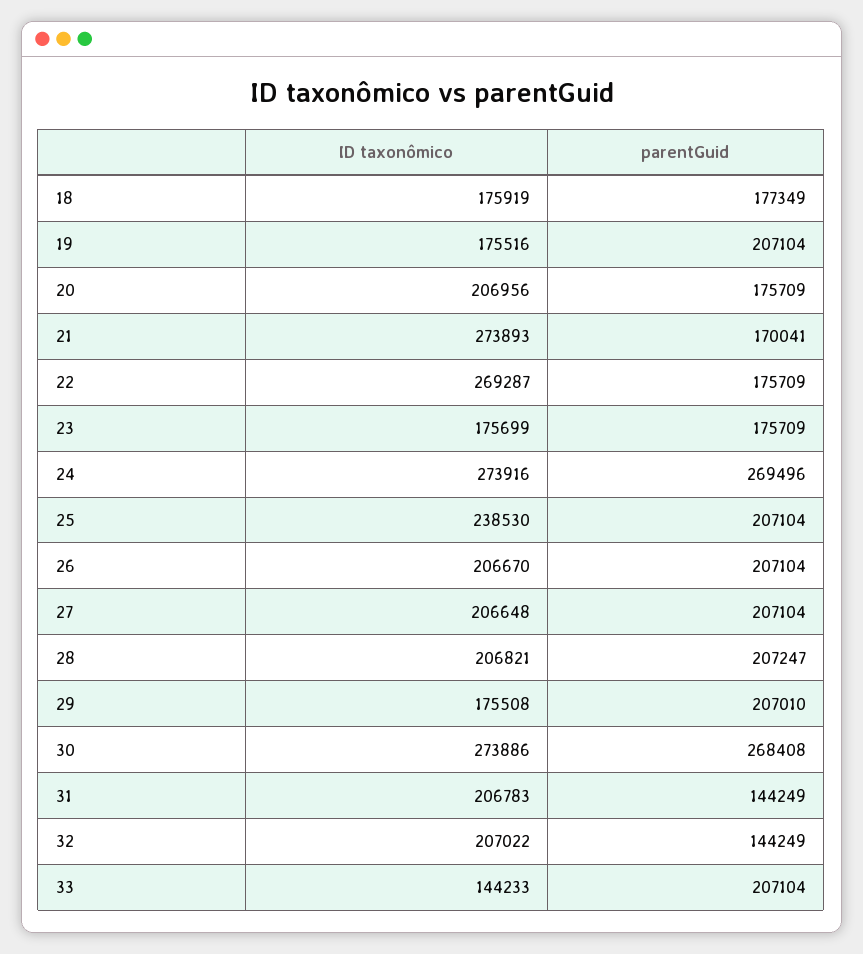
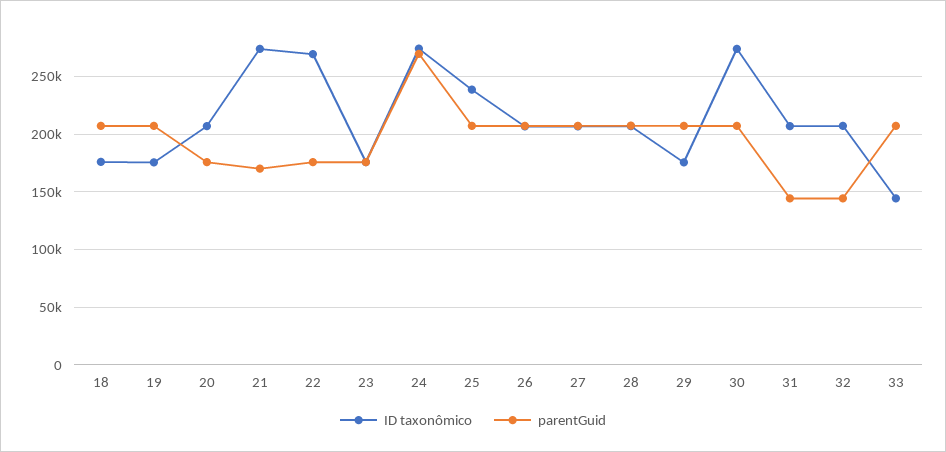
parentGuid, 18: 177349 -> 210000
parentGuid, 30: 268408 -> 210000

